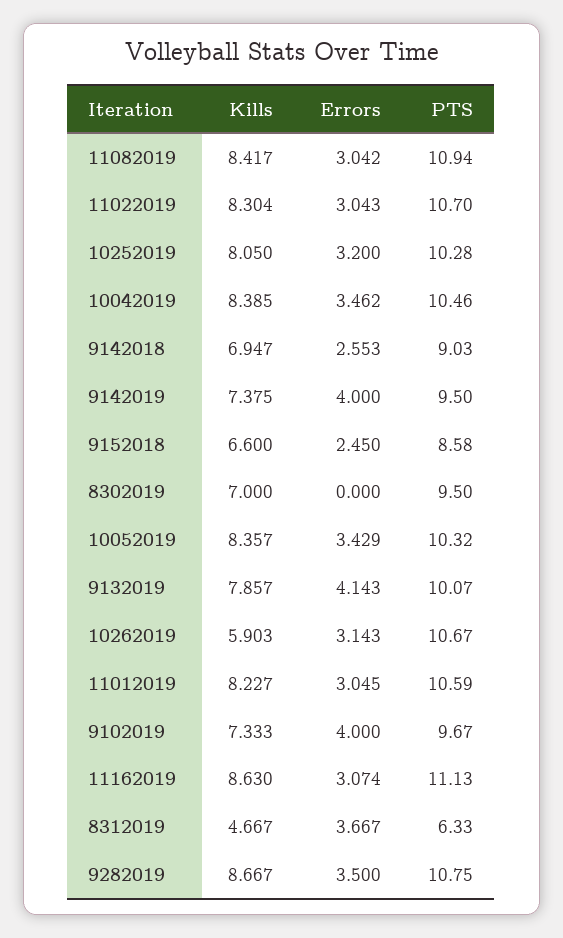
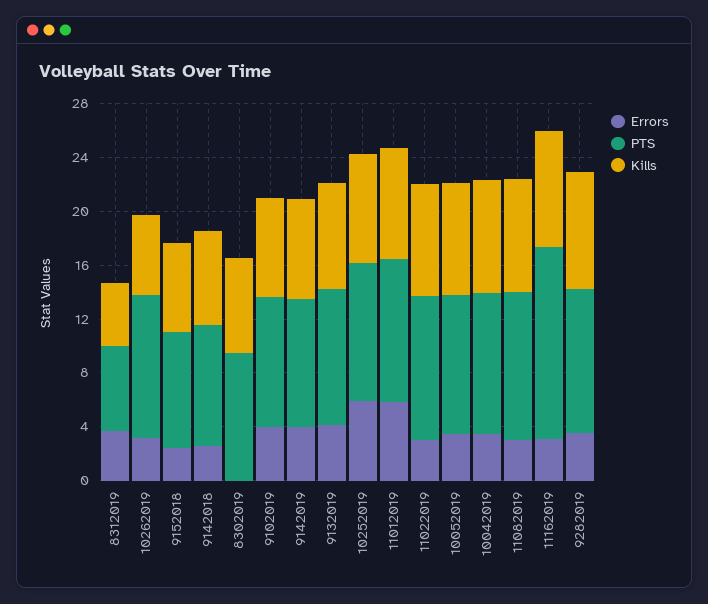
Errors, 10252019: 3.2 -> 6
Errors, 11012019: 3.045 -> 6
PTS, 11162019: 11.13 -> 14

